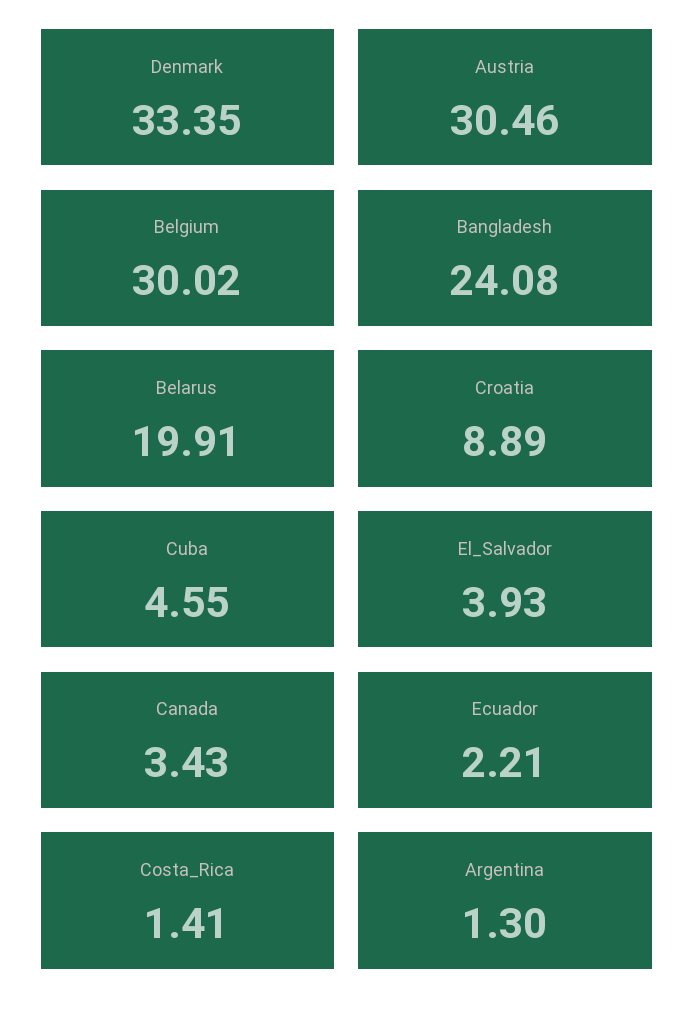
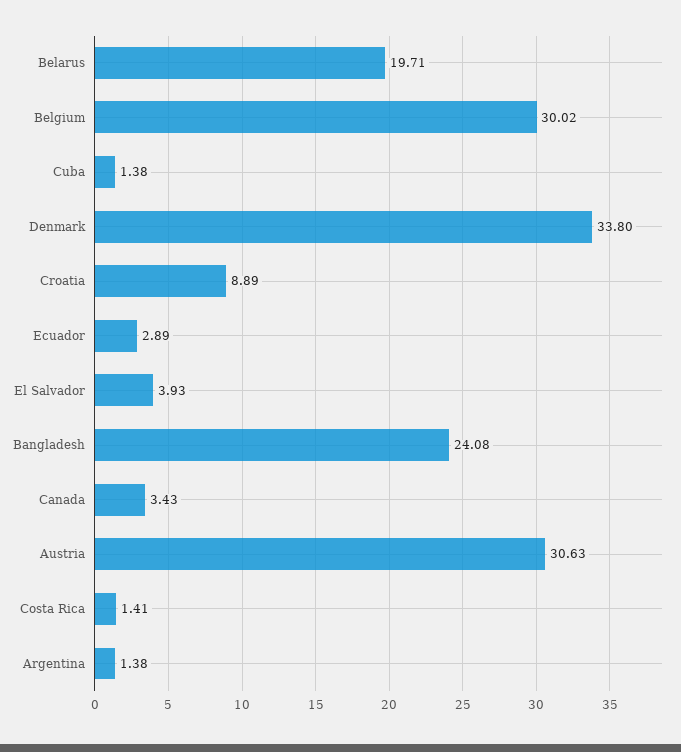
Denmark: 33.35 -> 33.8
Austria: 30.46 -> 30.63
Belarus: 19.91 -> 19.71
Cuba: 4.55 -> 1.38
Ecuador: 2.21 -> 2.89
Argentina: 1.3 -> 1.38

